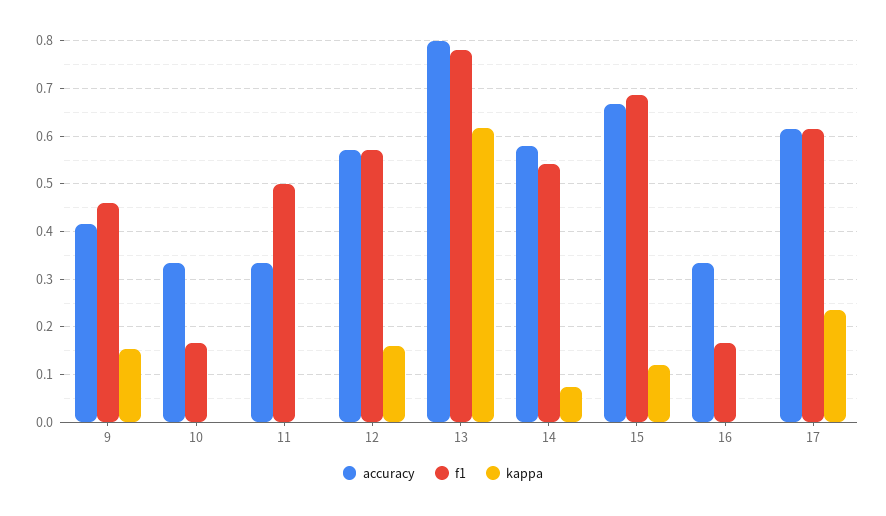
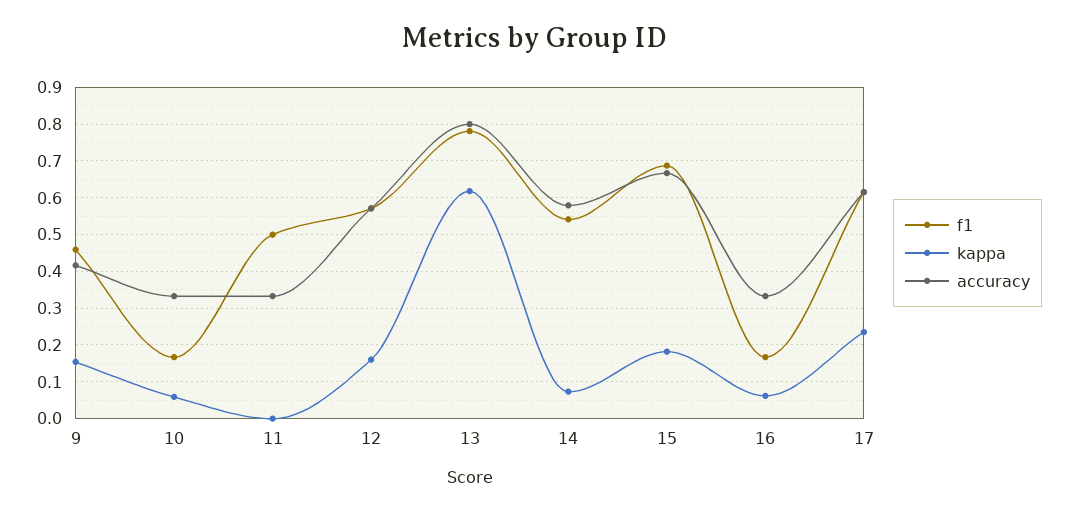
kappa, 10: 0 -> 0.06
kappa, 15: 0.12 -> 0.18
kappa, 16: 0 -> 0.06

